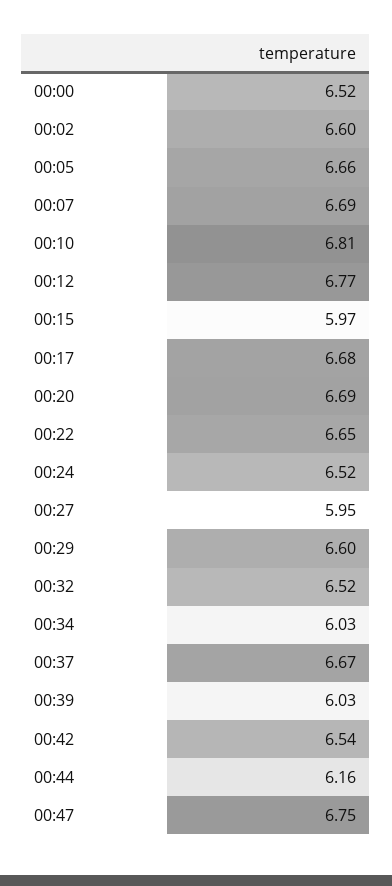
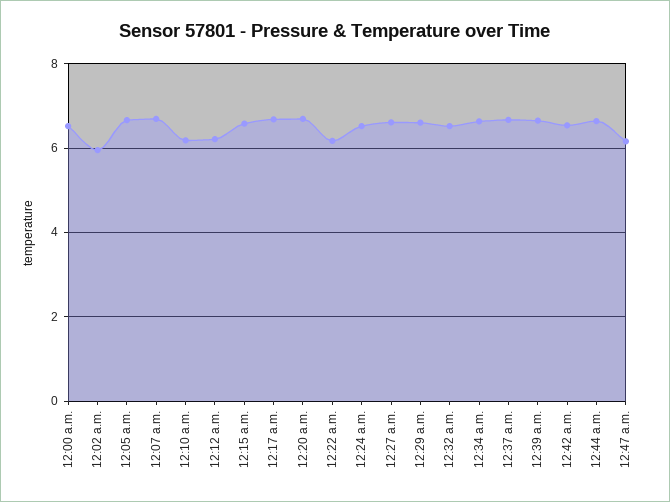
00:02: 6.6 -> 6
00:10: 6.81 -> 6.2
00:12: 6.77 -> 6.2
00:15: 5.97 -> 6.6
00:22: 6.65 -> 6.2
00:27: 5.95 -> 6.6
00:34: 6.03 -> 6.6
00:39: 6.03 -> 6.6
00:44: 6.16 -> 6.6
00:47: 6.75 -> 6.2

